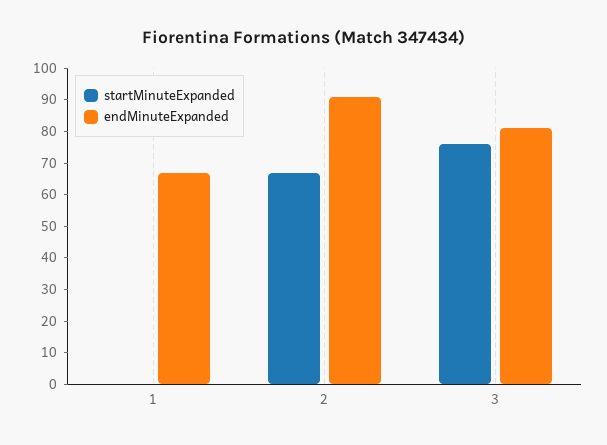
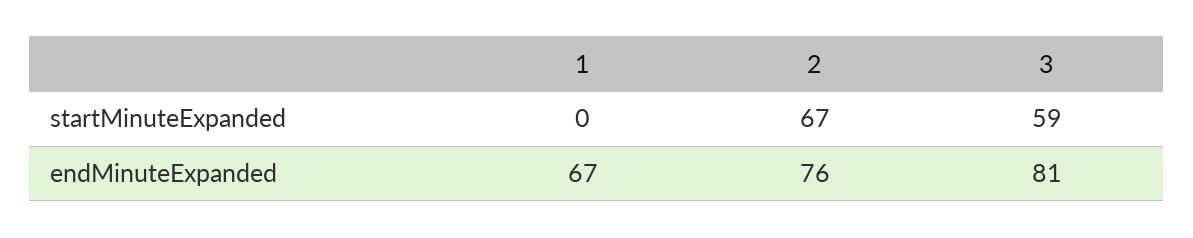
endMinuteExpanded, 2: 90 -> 76
startMinuteExpanded, 3: 75 -> 59

